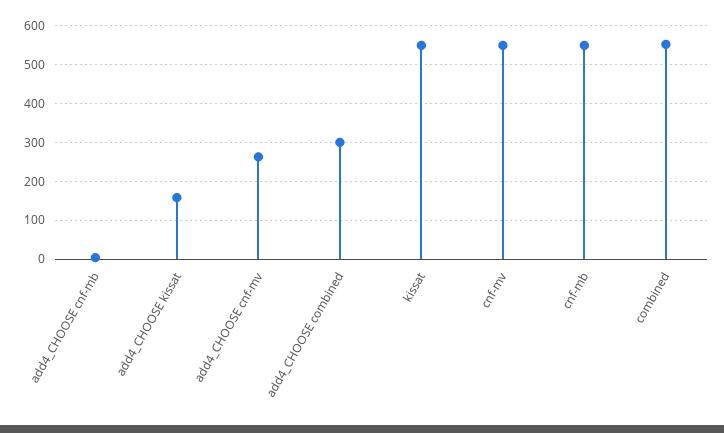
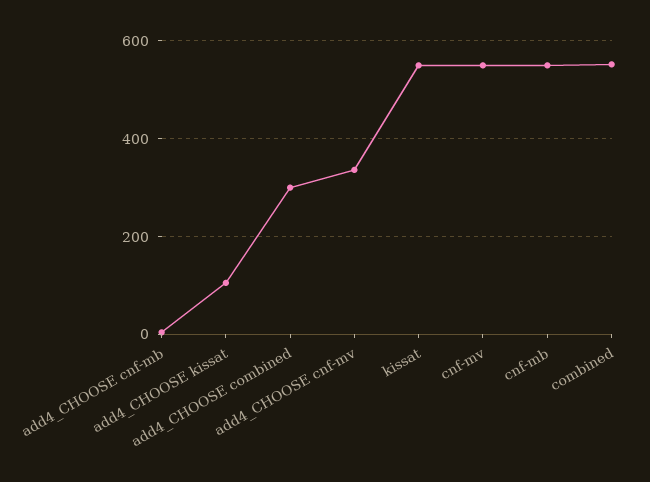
add4_CHOOSE kissat: 160 -> 100
add4_CHOOSE cnf-mv: 260 -> 340

